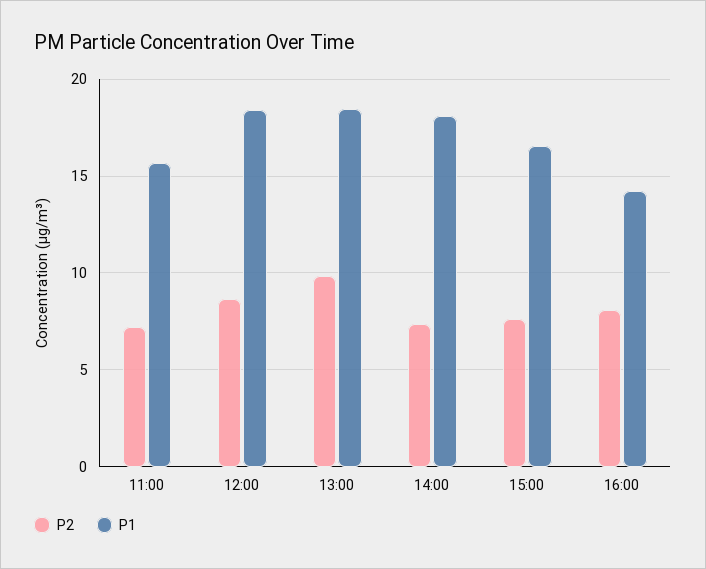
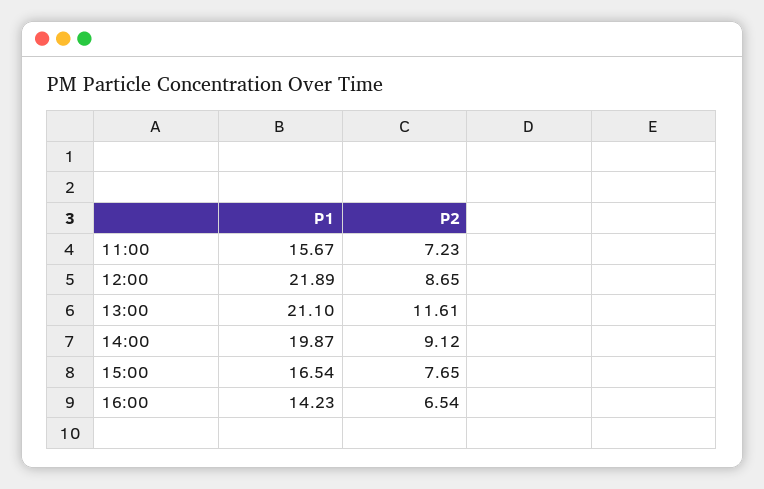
P1, 12:00: 18.5 -> 21.89
P2, 13:00: 10 -> 11.61
P1, 13:00: 18.5 -> 21.1
P2, 14:00: 7.5 -> 9.12
P1, 14:00: 18 -> 19.87
P2, 16:00: 8 -> 6.54

